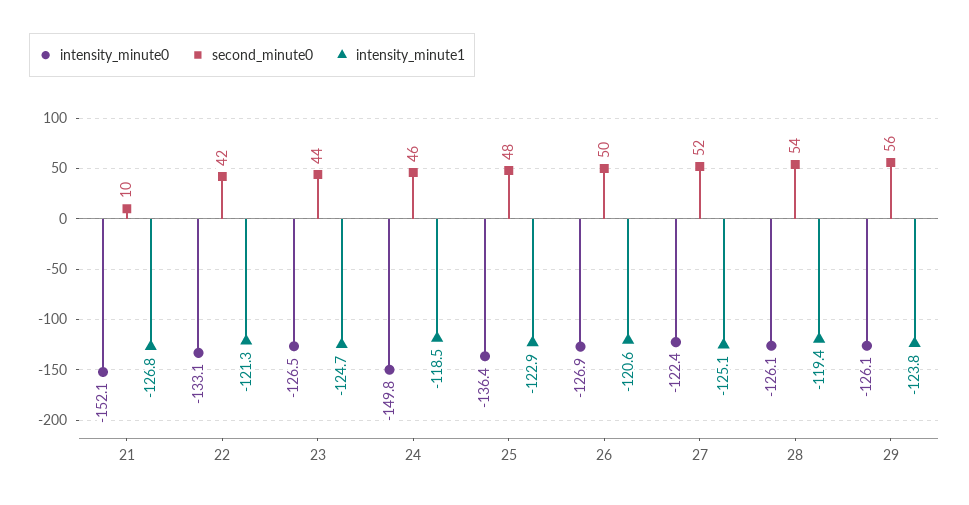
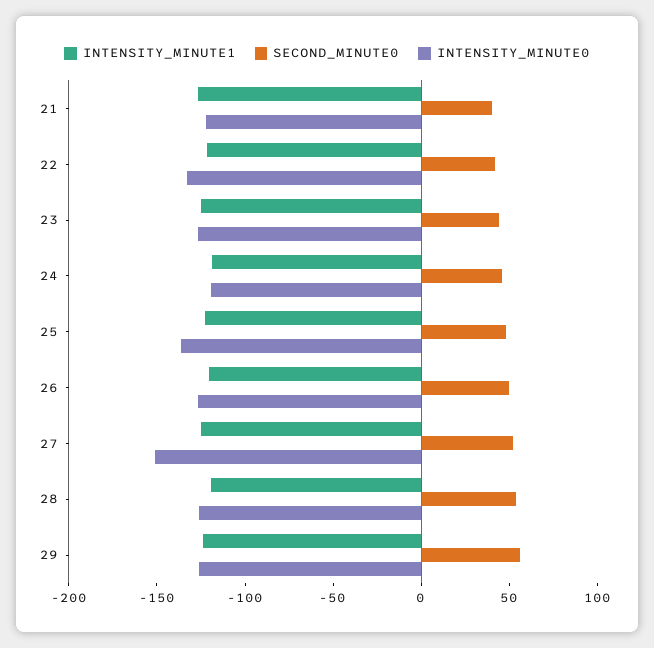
intensity_minute0, 21: -152.1 -> -120
second_minute0, 21: 10 -> 40
intensity_minute0, 24: -149.8 -> -120
intensity_minute0, 27: -122.4 -> -150

